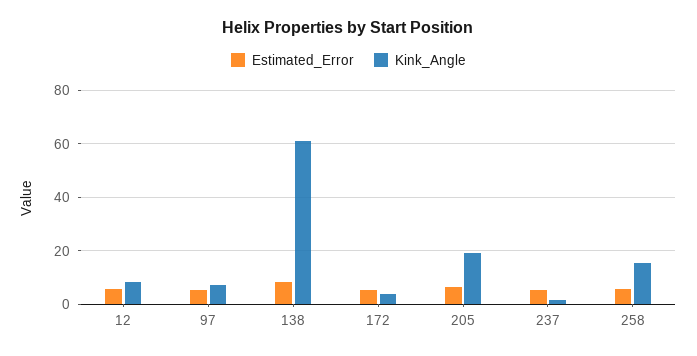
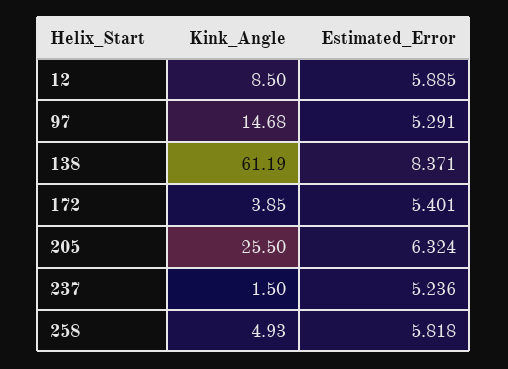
Kink_Angle, 97: 7.5 -> 14.68
Kink_Angle, 205: 20 -> 25.5
Kink_Angle, 258: 15 -> 4.93

